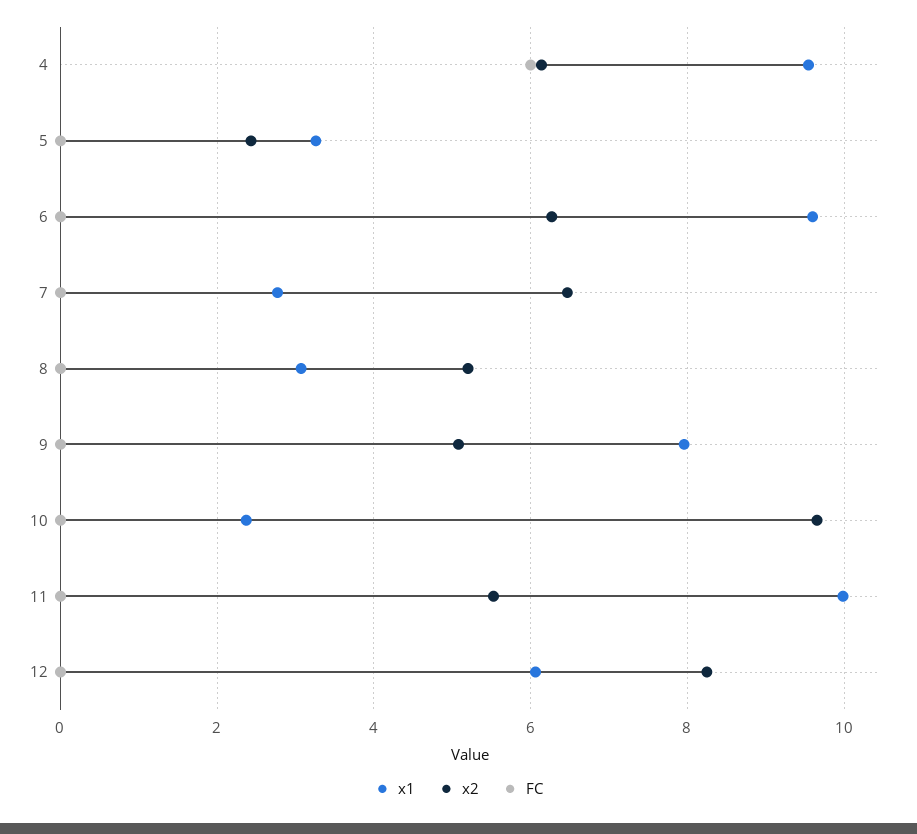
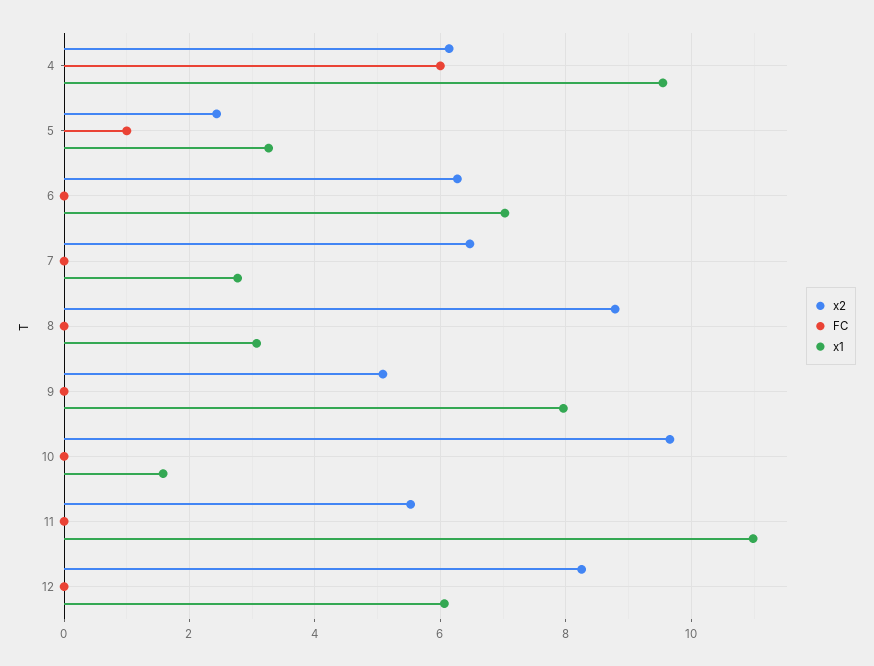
FC, 5: 0 -> 1
x1, 6: 9.6 -> 7
x2, 8: 5.2 -> 8.8
x1, 10: 2.4 -> 1.6
x1, 11: 10 -> 11

